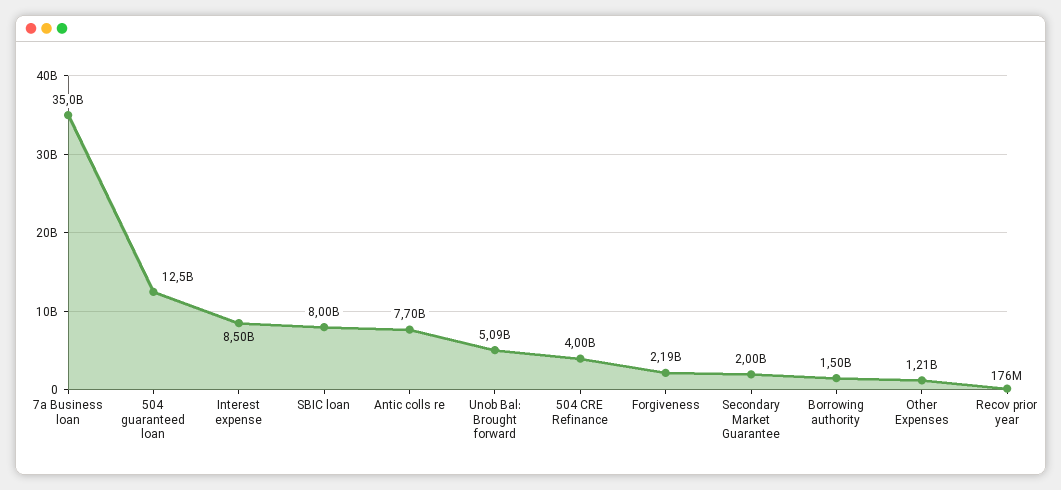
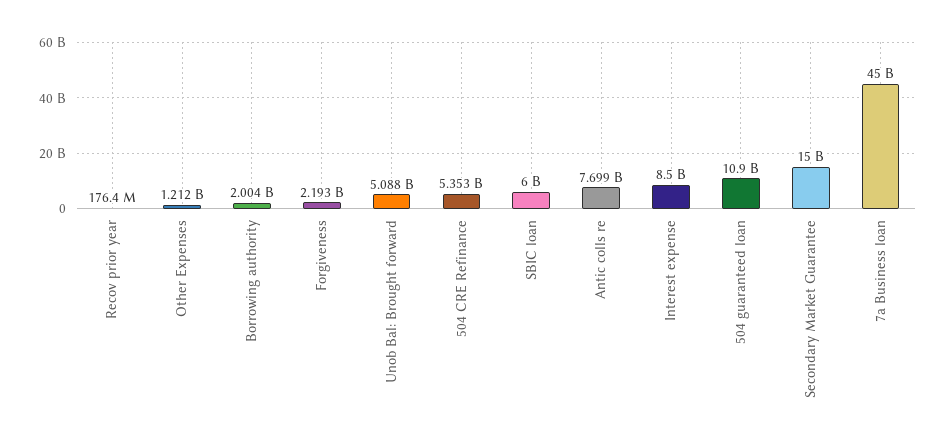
7a Business loan: 35000000000 -> 45000000000
504 guaranteed loan: 12500000000 -> 10900000000
SBIC loan: 8000000000 -> 6000000000
504 CRE Refinance: 4000000000 -> 5353000000
Secondary Market Guarantee: 2000000000 -> 15000000000
Borrowing authority: 1500000000 -> 2004000000

